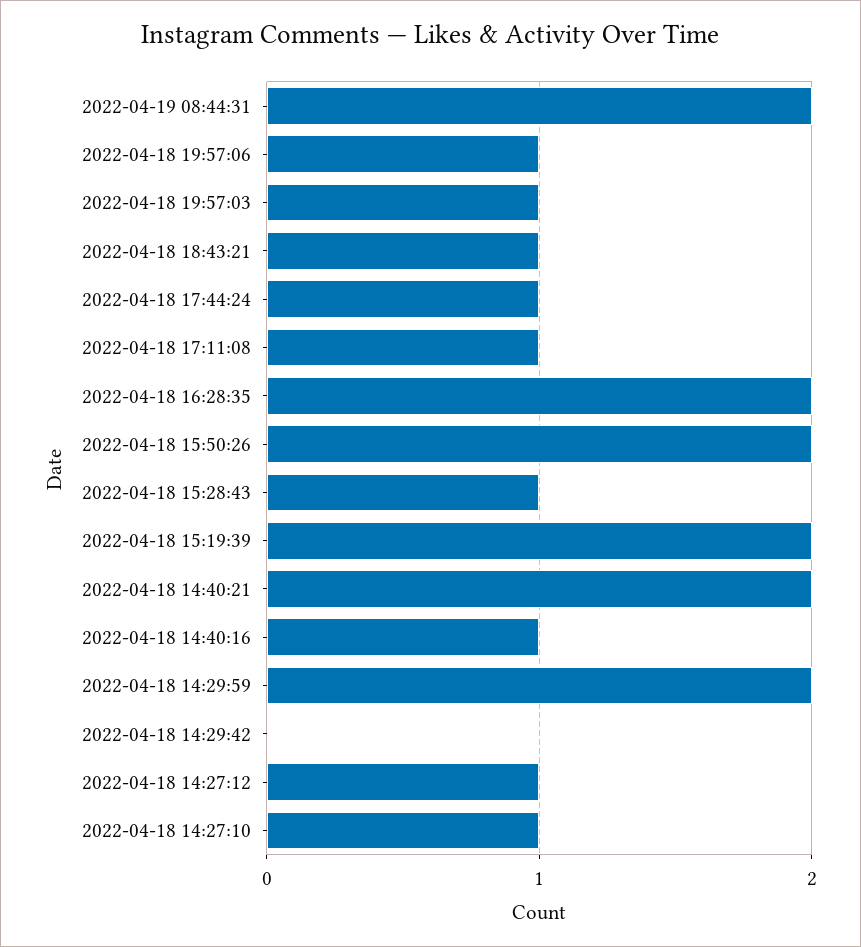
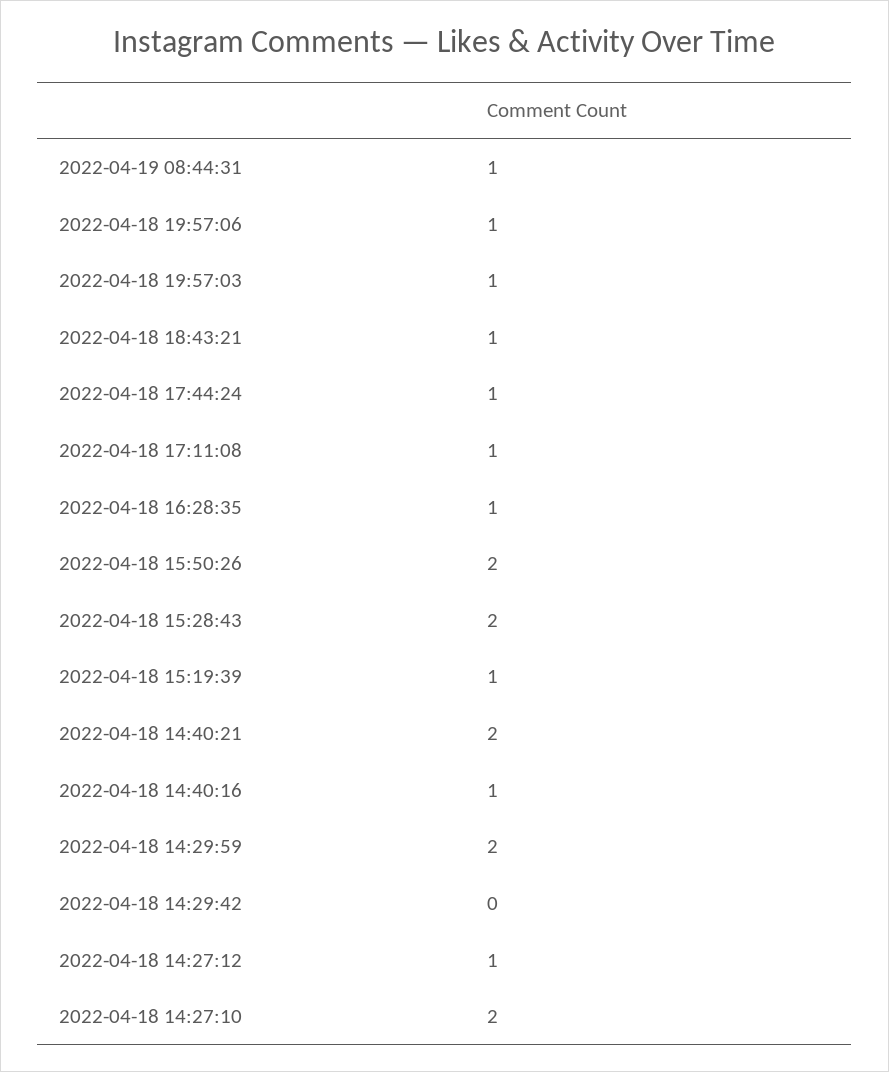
2022-04-19 08:44:31: 2 -> 1
2022-04-18 16:28:35: 2 -> 1
2022-04-18 15:28:43: 1 -> 2
2022-04-18 15:19:39: 2 -> 1
2022-04-18 14:27:10: 1 -> 2

